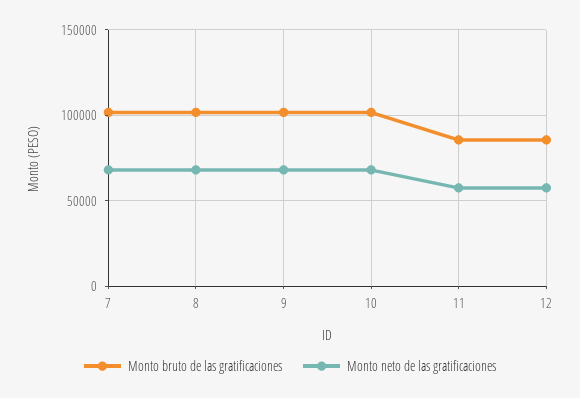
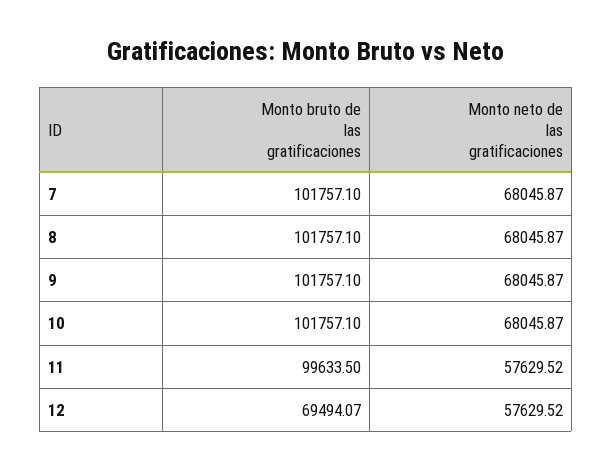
Monto bruto de las gratificaciones, 11: 85000 -> 99633.5
Monto bruto de las gratificaciones, 12: 85000 -> 69494.07

